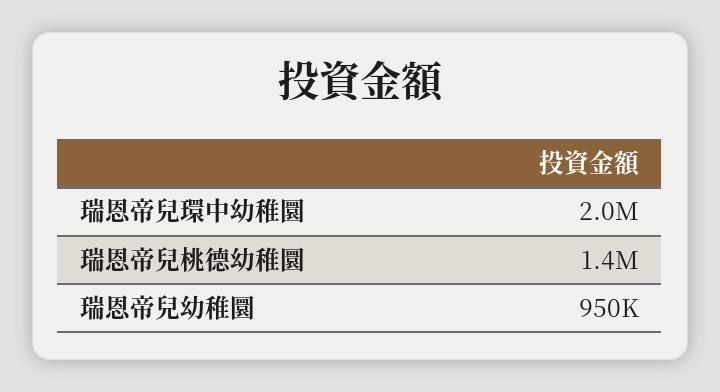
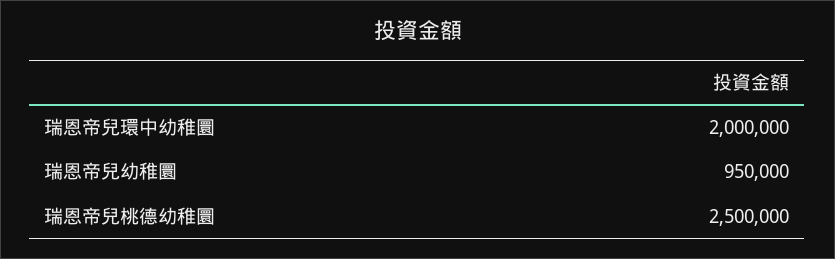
瑞恩帝兒桃德幼稚圜: 1400000 -> 2500000

